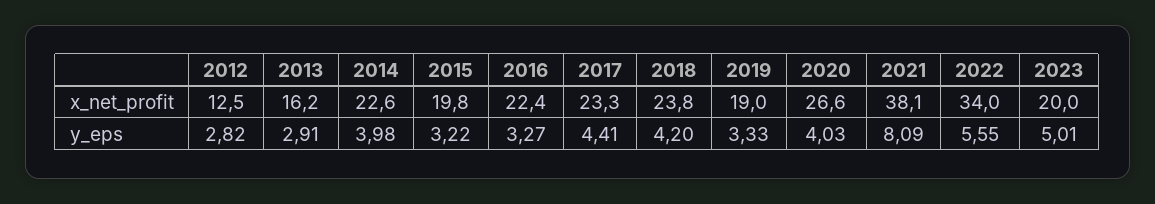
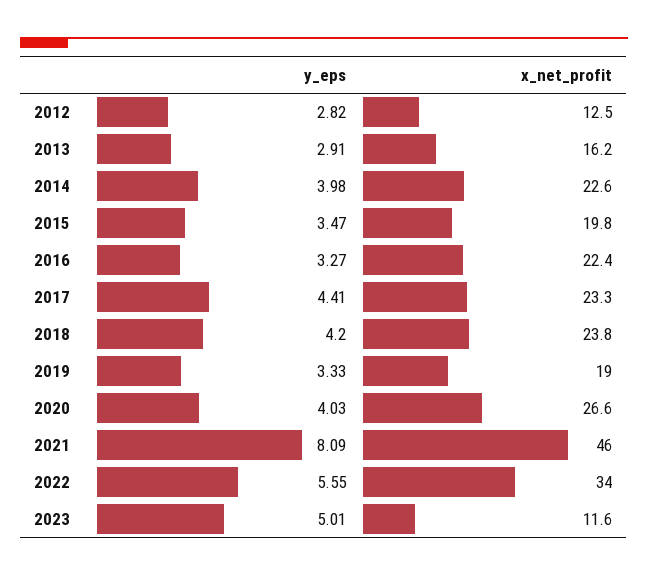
2021, x_net_profit: 38.1 -> 46
2023, x_net_profit: 20 -> 11.6
2015, y_eps: 3.22 -> 3.47

